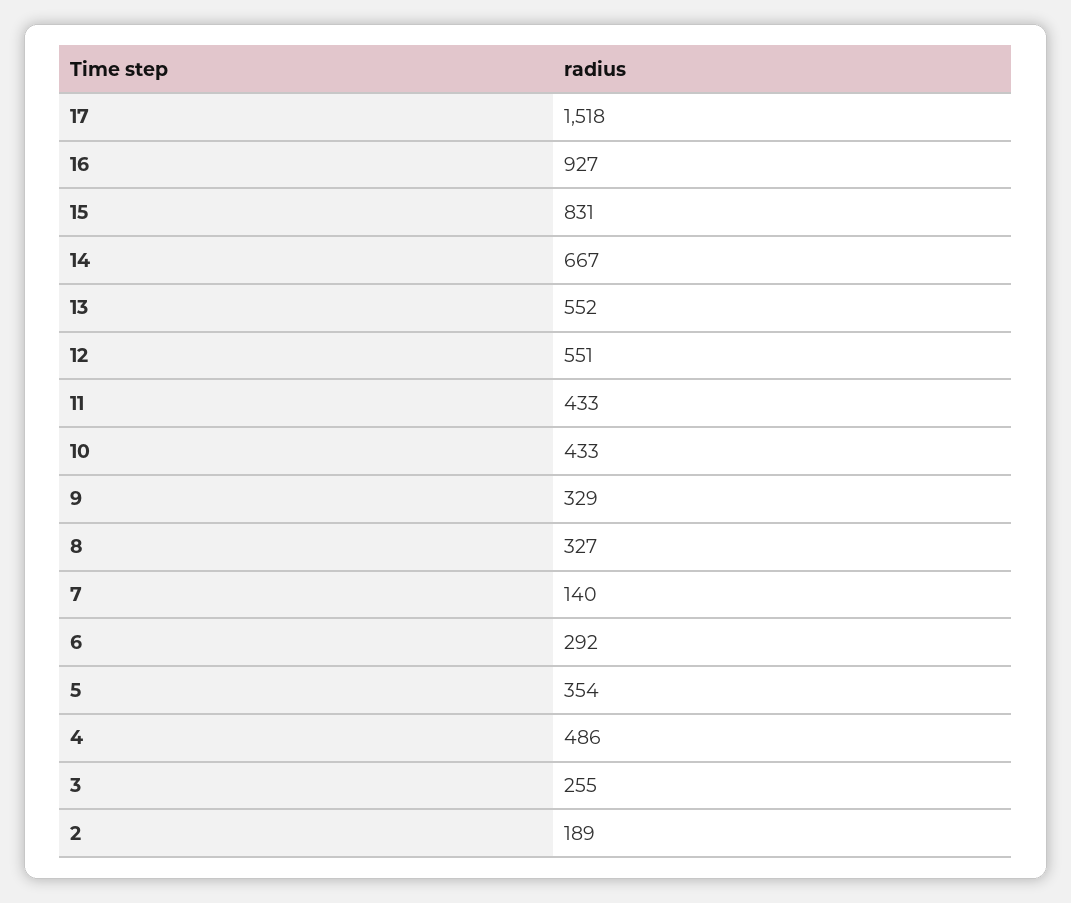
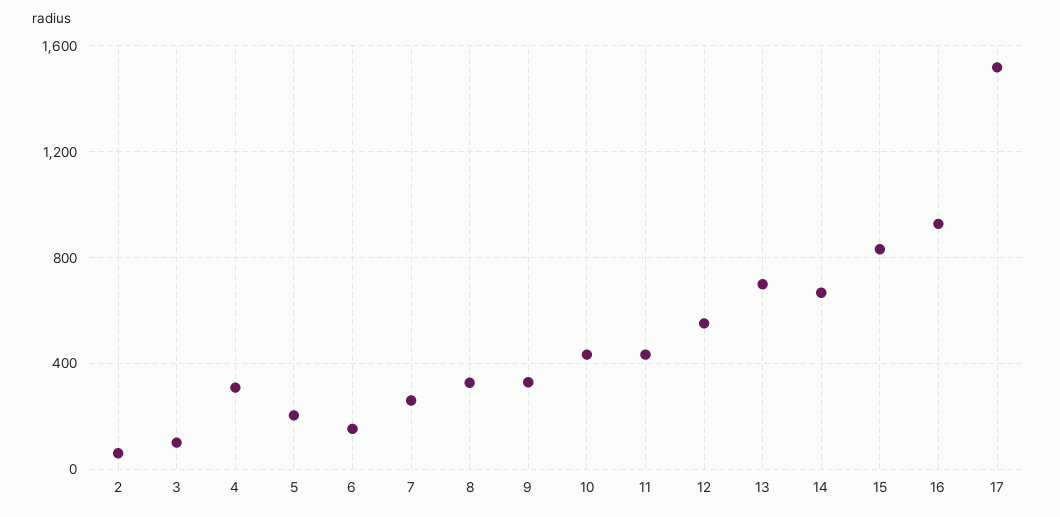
13: 552 -> 700
7: 140 -> 250
6: 292 -> 150
5: 354 -> 200
4: 486 -> 300
3: 255 -> 100
2: 189 -> 50

